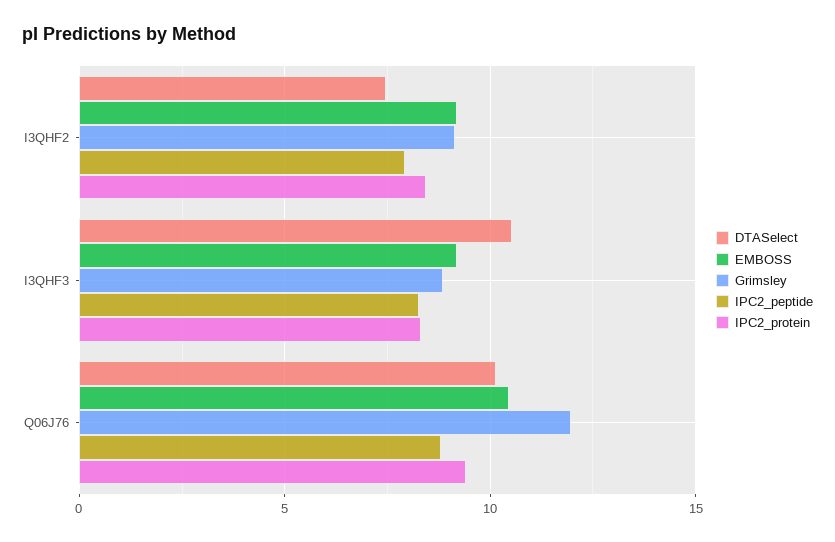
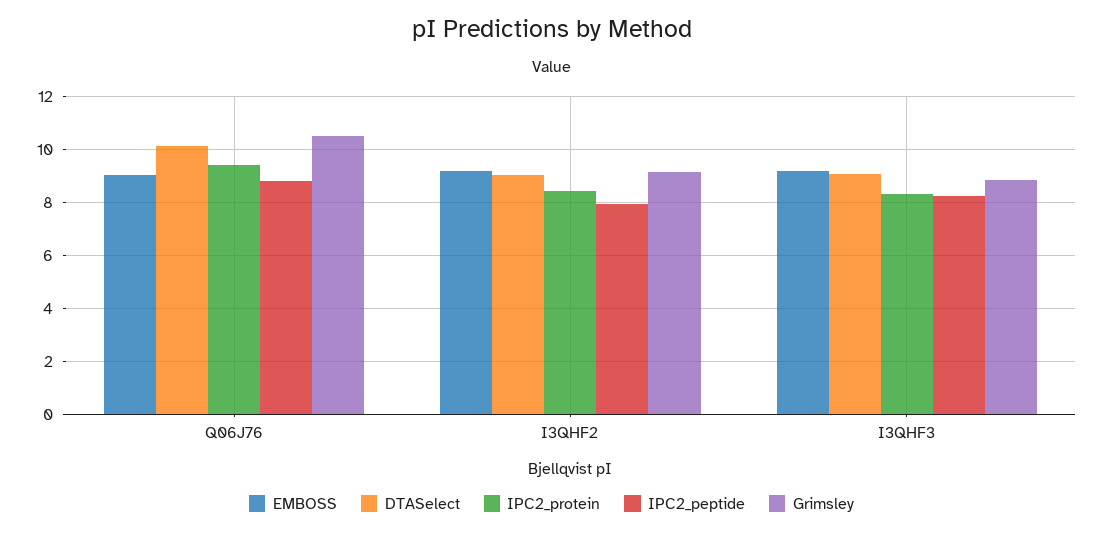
DTASelect, I3QHF2: 7.5 -> 9
DTASelect, I3QHF3: 10.5 -> 9
EMBOSS, Q06J76: 10.5 -> 9
Grimsley, Q06J76: 12 -> 10.5

